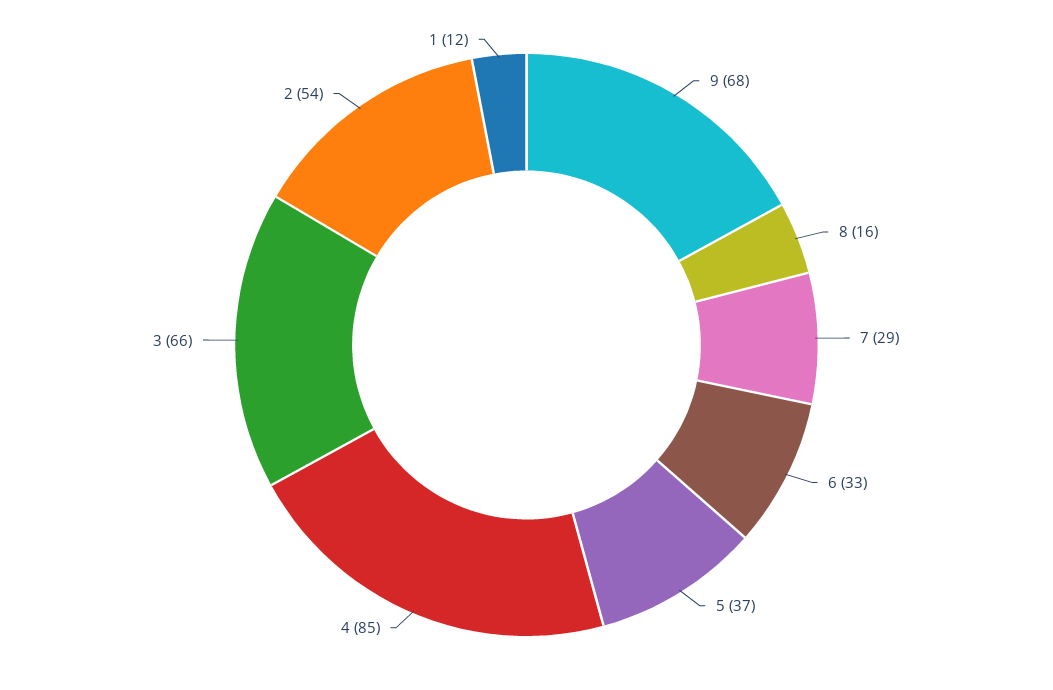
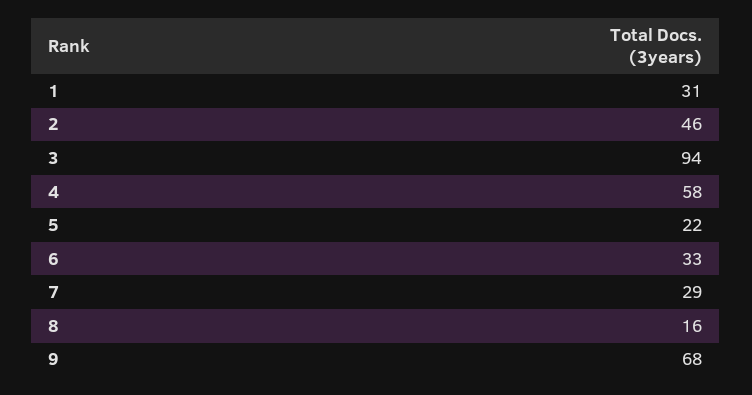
5: 37 -> 22
4: 85 -> 58
3: 66 -> 94
2: 54 -> 46
1: 12 -> 31

